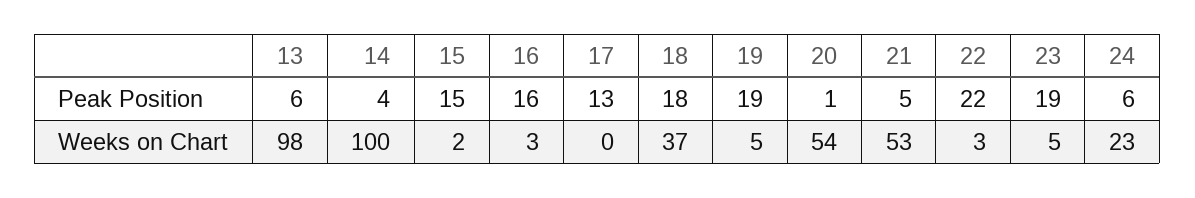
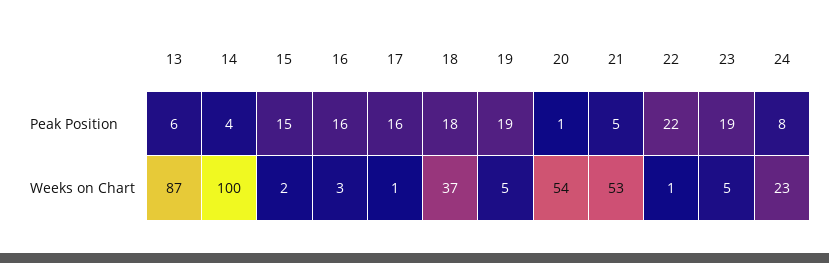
17, Peak Position: 13 -> 16
24, Peak Position: 6 -> 8
13, Weeks on Chart: 98 -> 87
17, Weeks on Chart: 0 -> 1
22, Weeks on Chart: 3 -> 1

